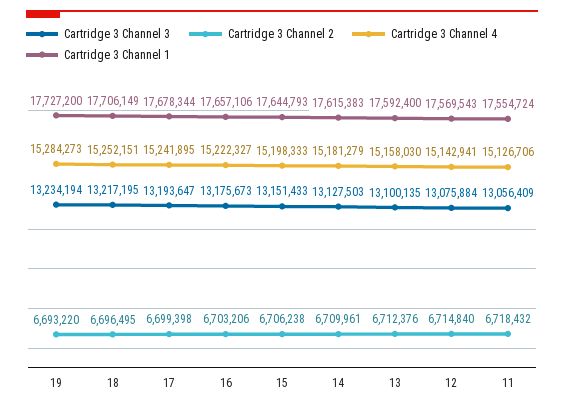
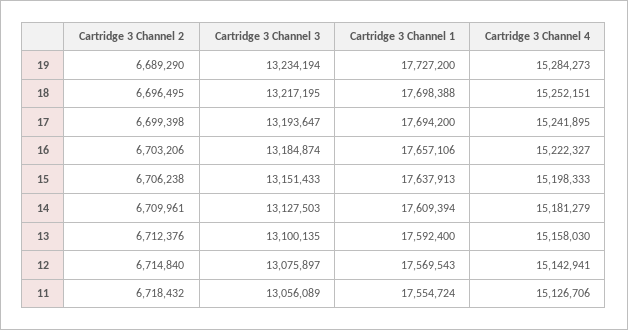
Cartridge 3 Channel 2, 19: 6693220 -> 6689290
Cartridge 3 Channel 1, 18: 17706149 -> 17698388
Cartridge 3 Channel 1, 17: 17678344 -> 17694200
Cartridge 3 Channel 3, 16: 13175673 -> 13184874
Cartridge 3 Channel 1, 15: 17644793 -> 17637913
Cartridge 3 Channel 1, 14: 17615383 -> 17609394
Cartridge 3 Channel 3, 12: 13075884 -> 13075897
Cartridge 3 Channel 3, 11: 13056409 -> 13056089

